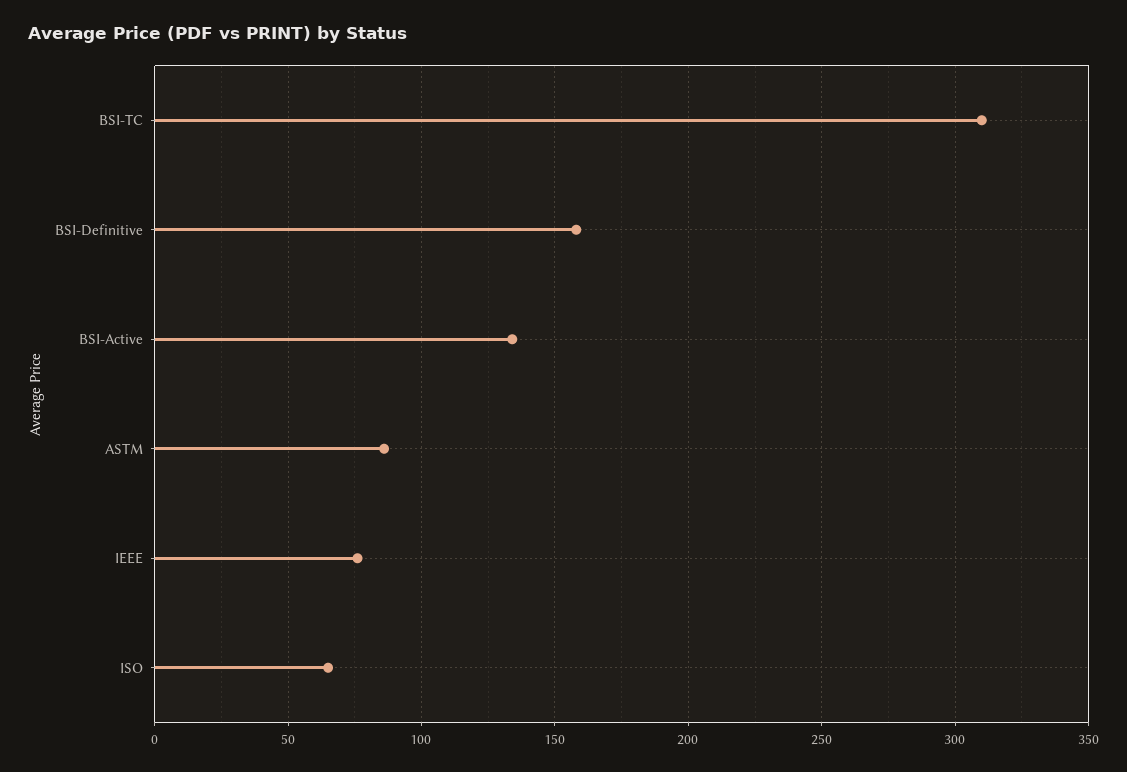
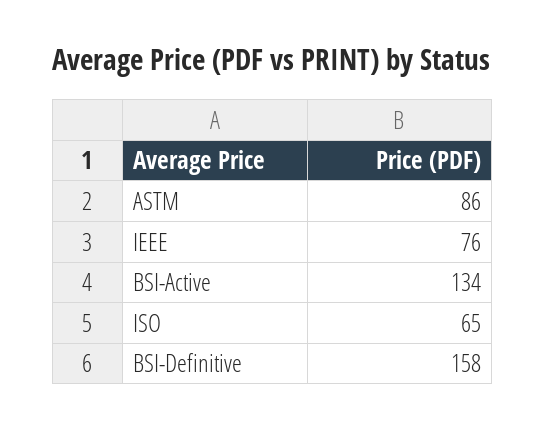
BSI-TC: 310 -> none

